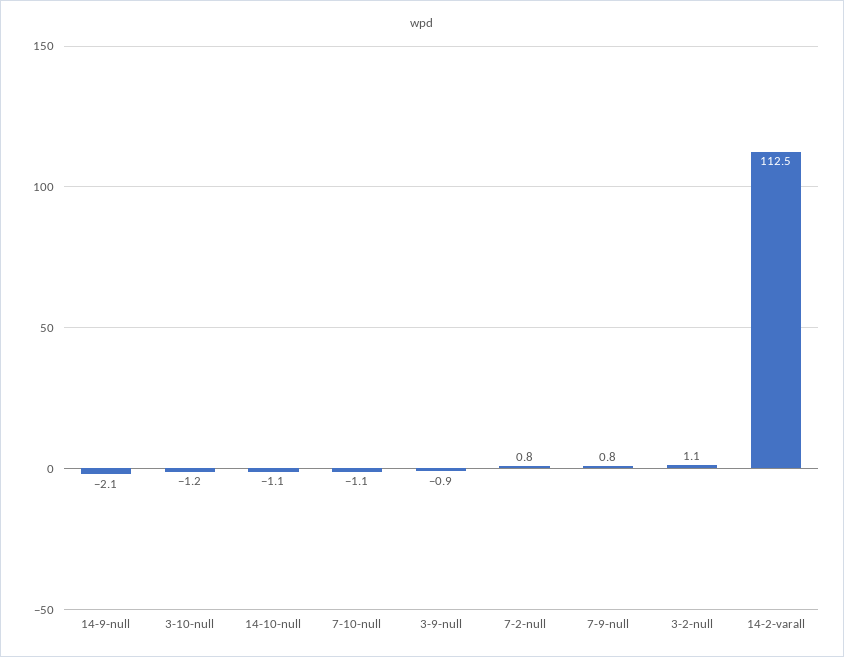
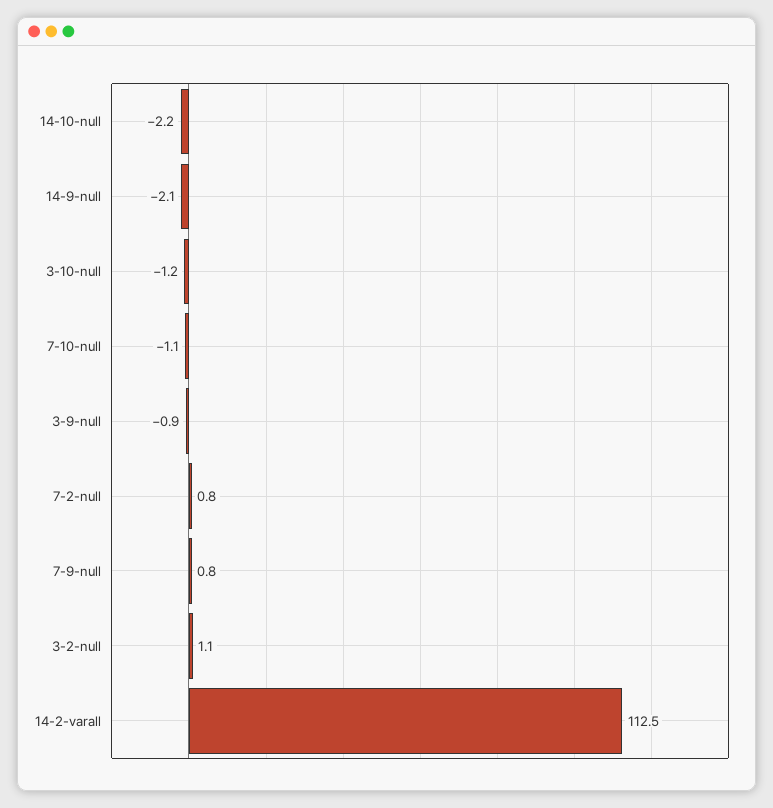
14-10-null: -1.1 -> -2.2

